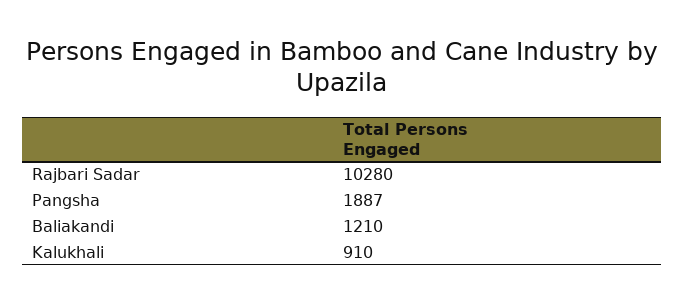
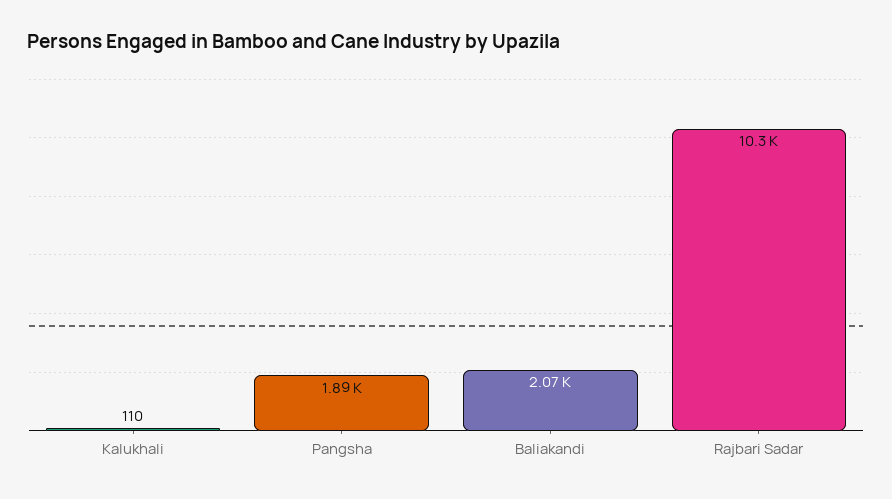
Baliakandi: 1210 -> 2070
Kalukhali: 910 -> 110

